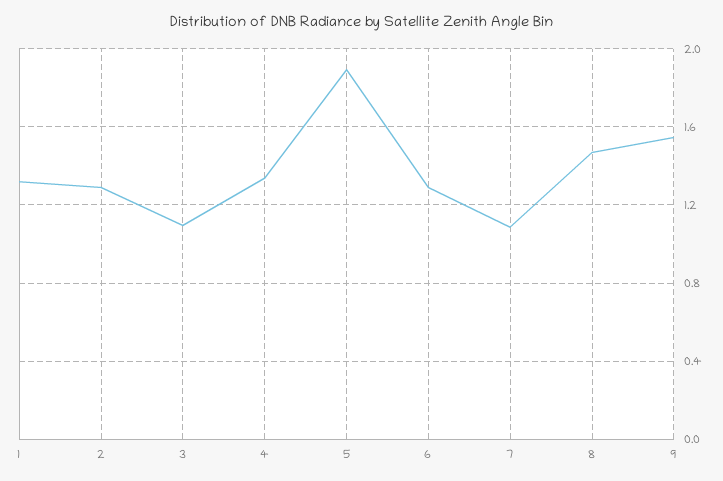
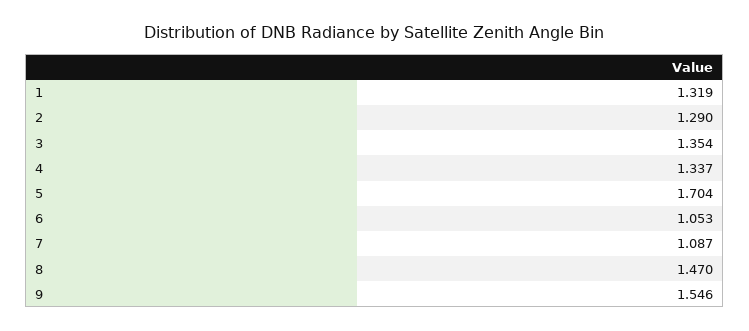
3: 1.1 -> 1.354
5: 1.9 -> 1.704
6: 1.3 -> 1.053

